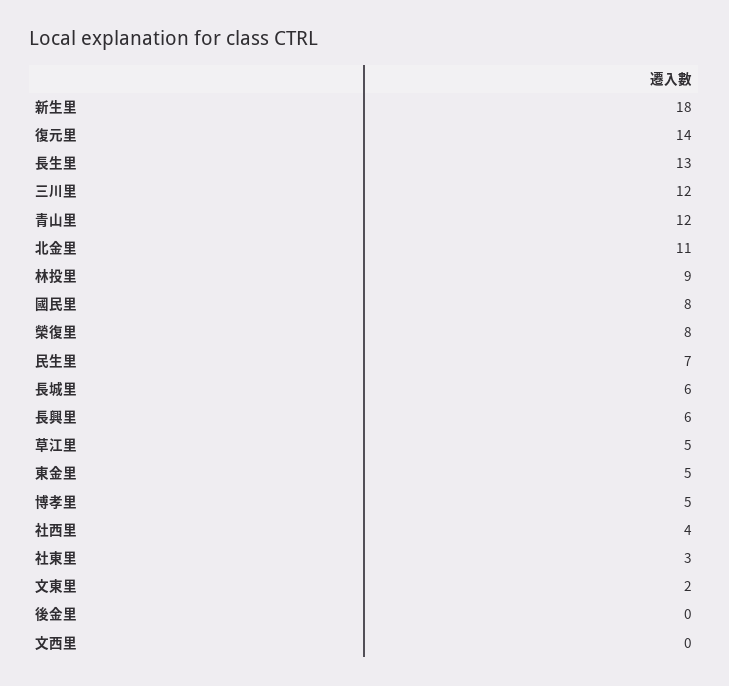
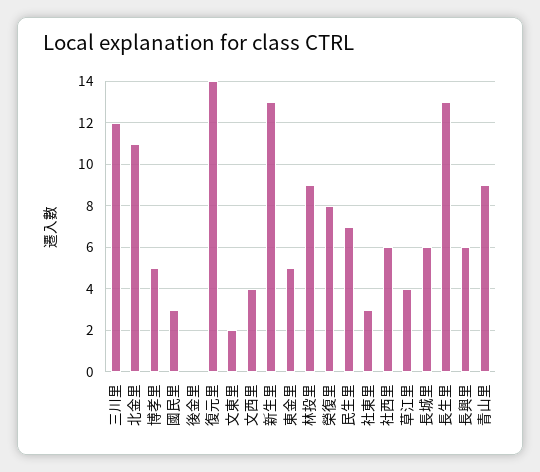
新生里: 18 -> 13
青山里: 12 -> 9
國民里: 8 -> 3
草江里: 5 -> 4
社西里: 4 -> 6
文西里: 0 -> 4

